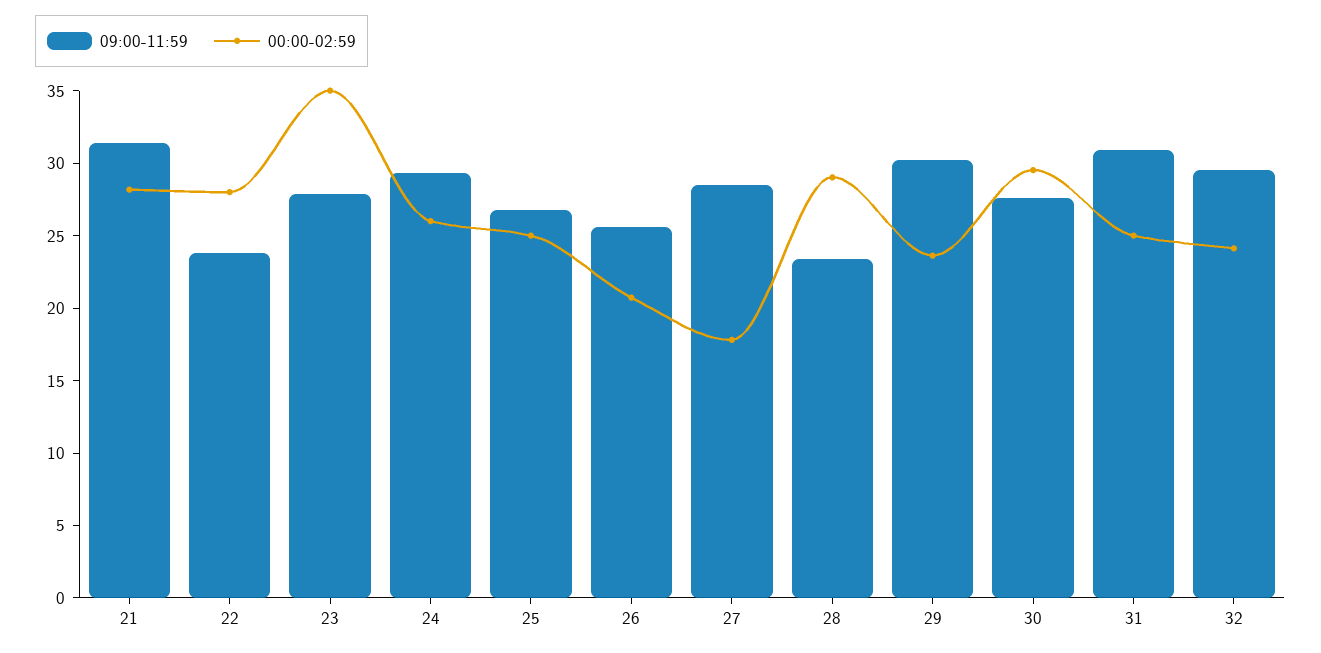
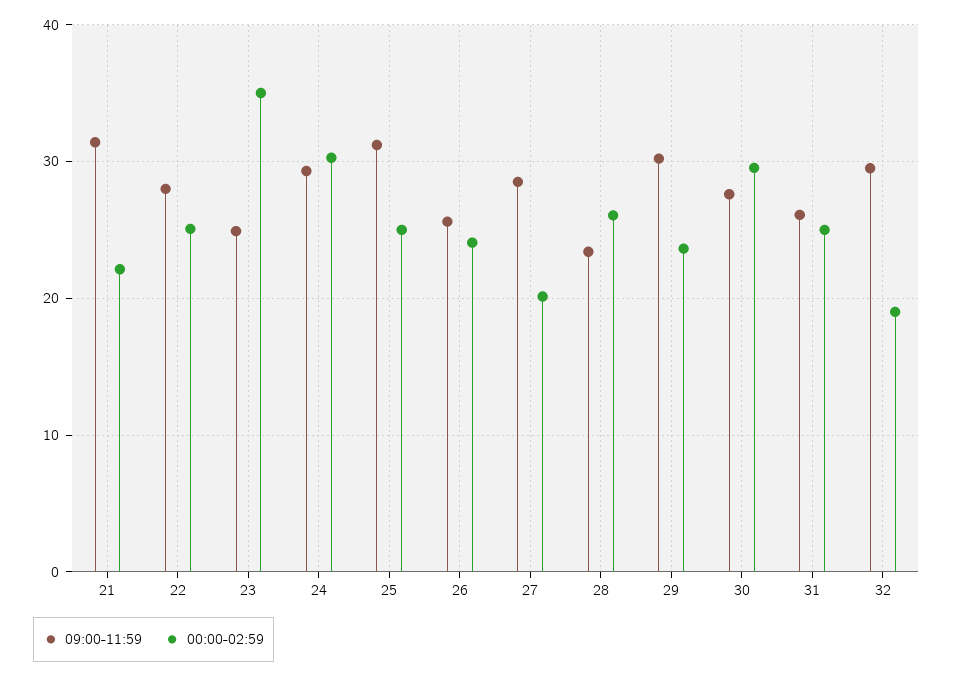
00:00-02:59, 21: 28 -> 22
09:00-11:59, 22: 24 -> 28
00:00-02:59, 22: 28 -> 25
09:00-11:59, 23: 28 -> 25
00:00-02:59, 24: 26 -> 30
09:00-11:59, 25: 27 -> 31
00:00-02:59, 26: 21 -> 24
00:00-02:59, 27: 18 -> 20
00:00-02:59, 28: 29 -> 26
09:00-11:59, 31: 31 -> 26
00:00-02:59, 32: 24 -> 19

